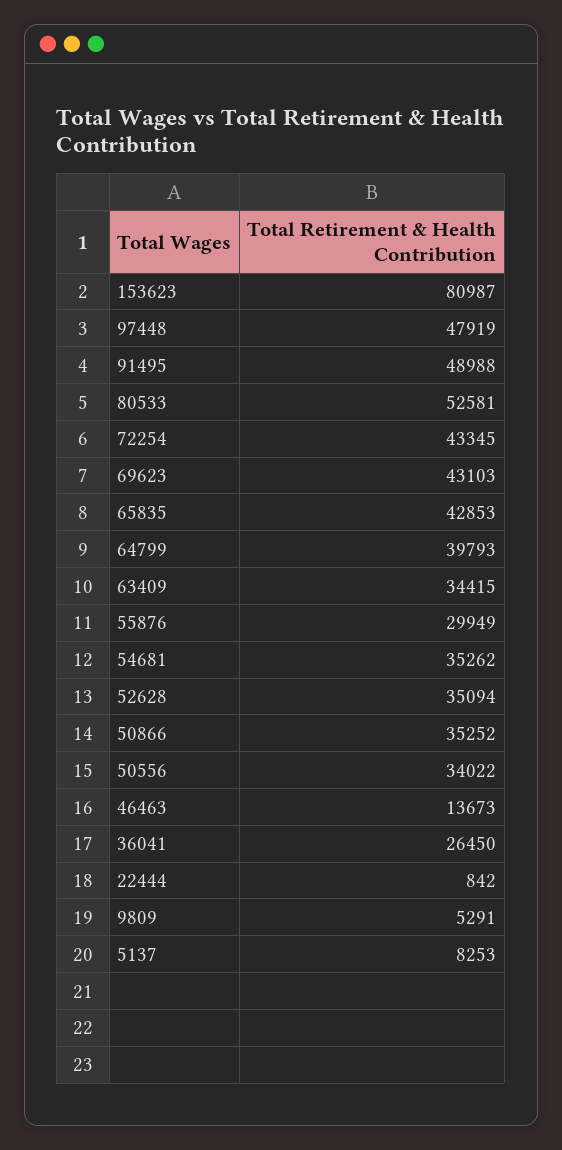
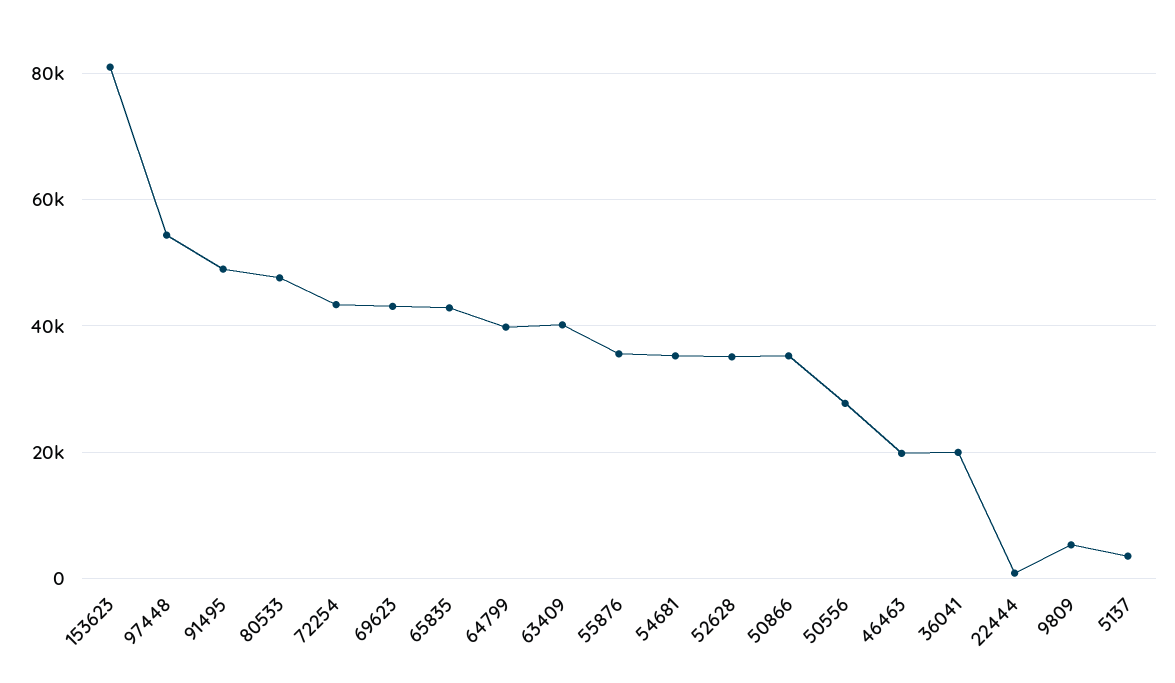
97448: 47919 -> 54000
80533: 52581 -> 48000
63409: 34415 -> 40000
55876: 29949 -> 36000
50556: 34022 -> 28000
46463: 13673 -> 20000
36041: 26450 -> 20000
5137: 8253 -> 4000

